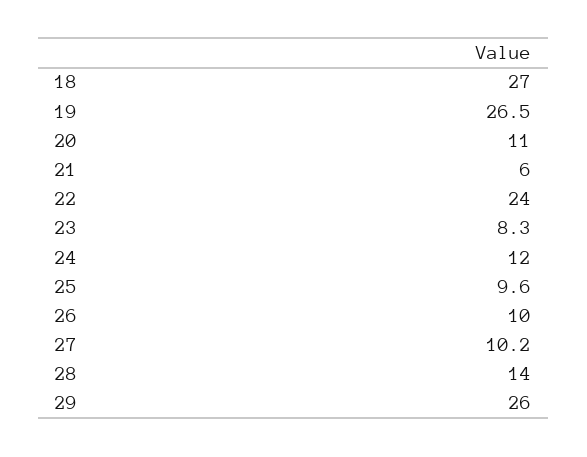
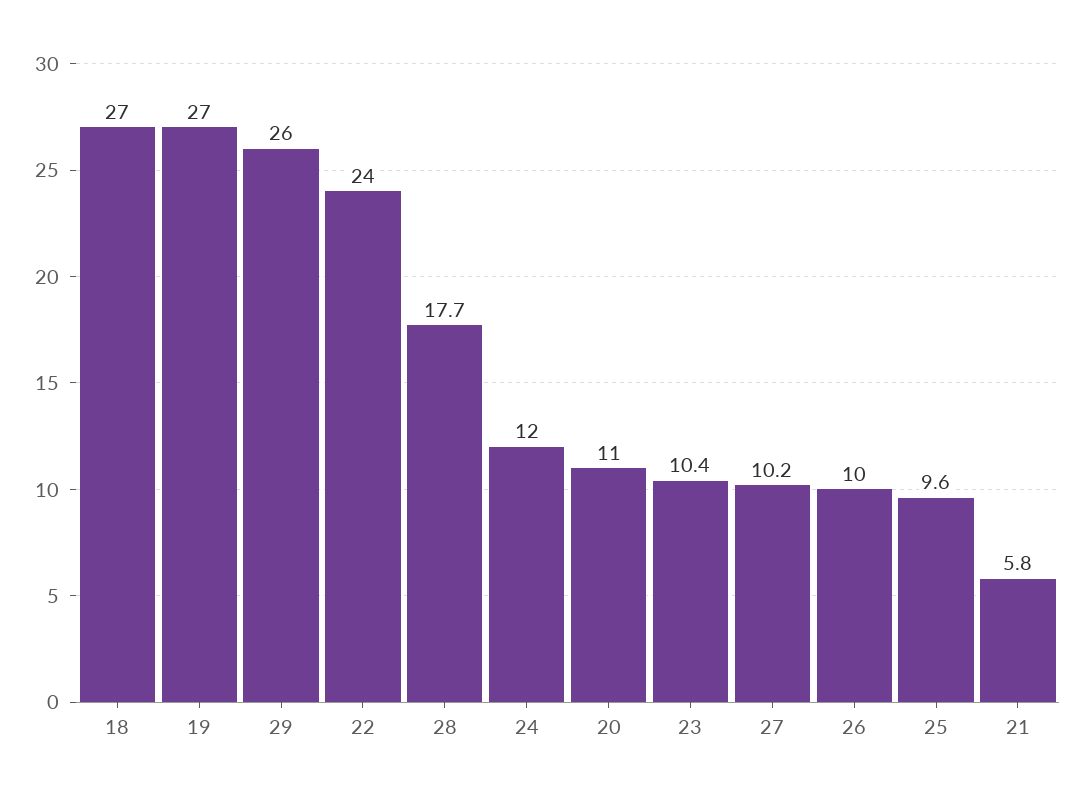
19: 26.5 -> 27
21: 6 -> 5.8
23: 8.3 -> 10.4
28: 14 -> 17.7

